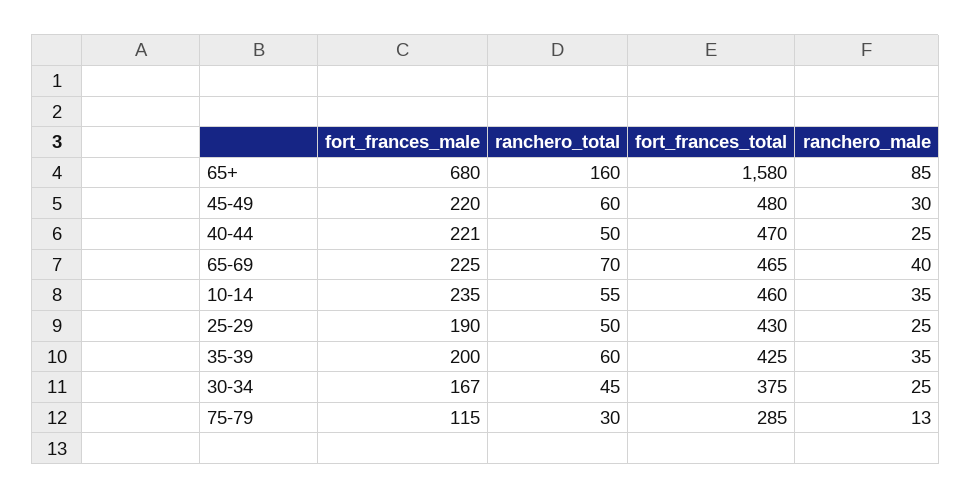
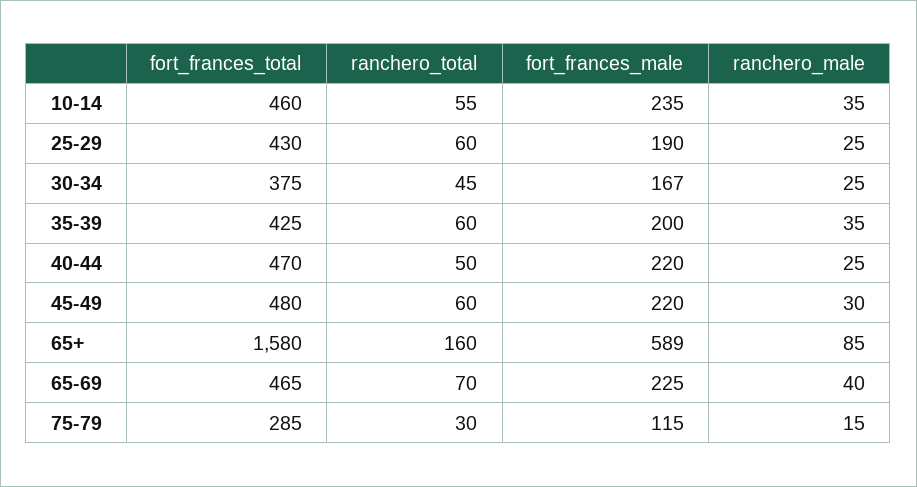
fort_frances_male, 65+: 680 -> 589
fort_frances_male, 40-44: 221 -> 220
ranchero_total, 25-29: 50 -> 60
ranchero_male, 75-79: 13 -> 15

